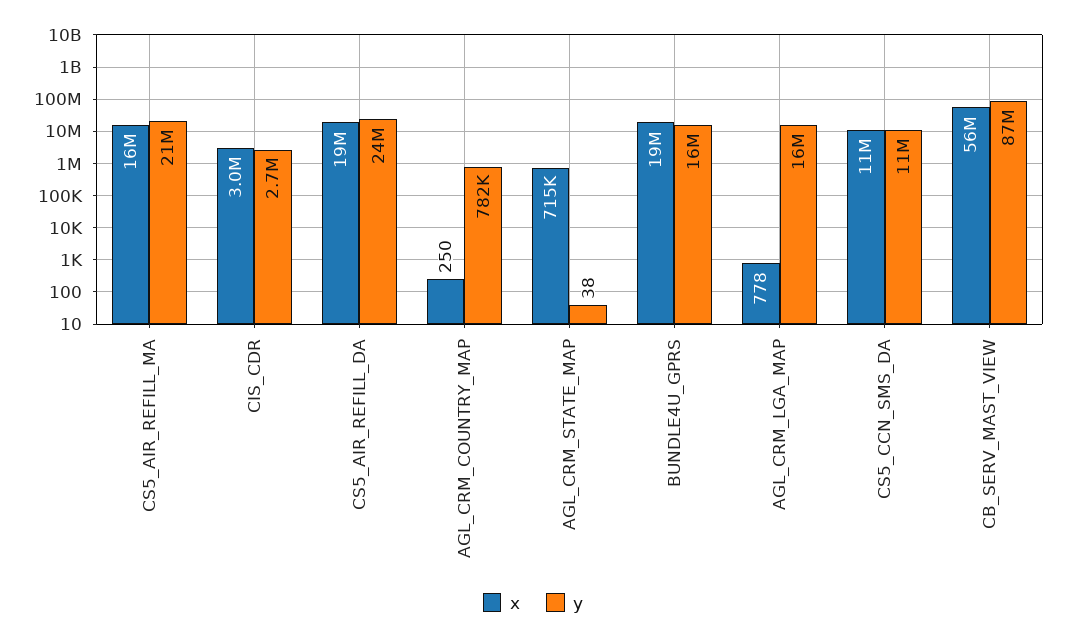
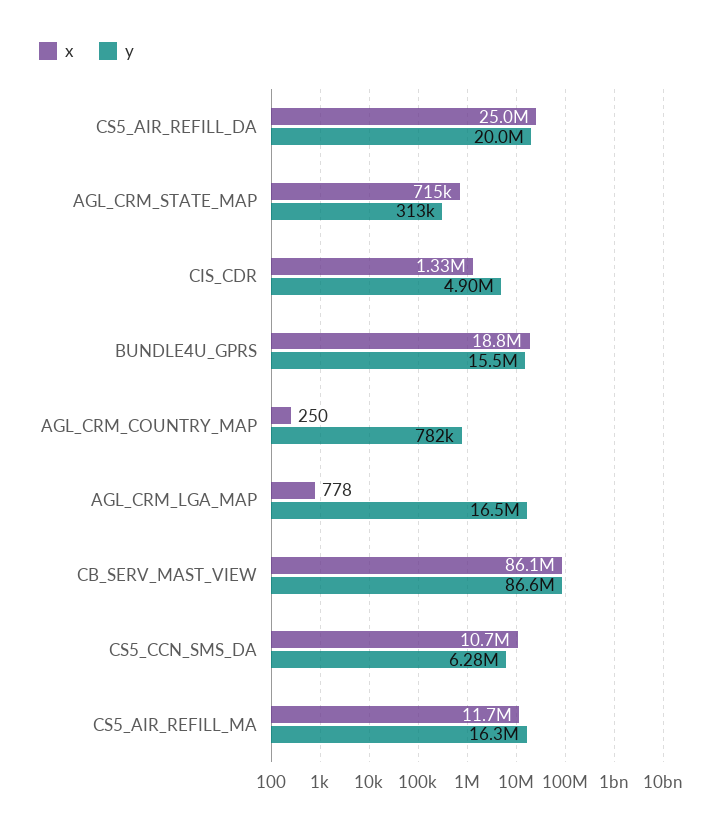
x, CS5_AIR_REFILL_MA: 16000000 -> 11700000
y, CS5_AIR_REFILL_MA: 21000000 -> 16300000
x, CIS_CDR: 3000000 -> 1330000
y, CIS_CDR: 2700000 -> 4900000
x, CS5_AIR_REFILL_DA: 19000000 -> 25000000
y, CS5_AIR_REFILL_DA: 24000000 -> 20000000
y, AGL_CRM_STATE_MAP: 38 -> 313000
y, CS5_CCN_SMS_DA: 11000000 -> 6280000
x, CB_SERV_MAST_VIEW: 56000000 -> 86100000

